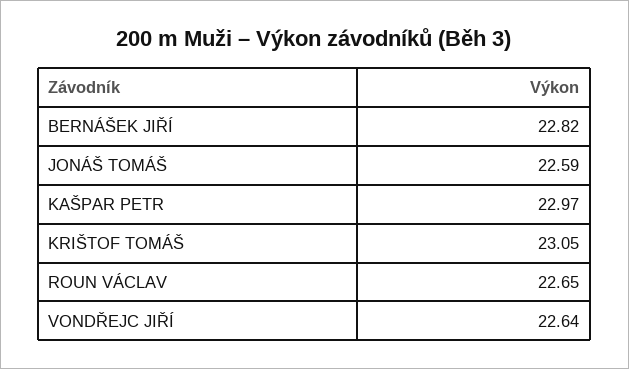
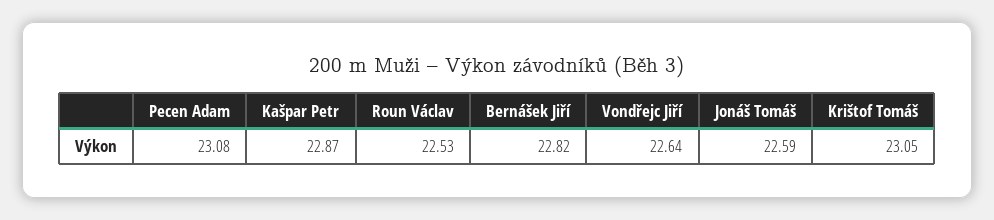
KAŠPAR PETR: 22.97 -> 22.87
ROUN VÁCLAV: 22.65 -> 22.53
Pecen Adam: none -> 23.08

